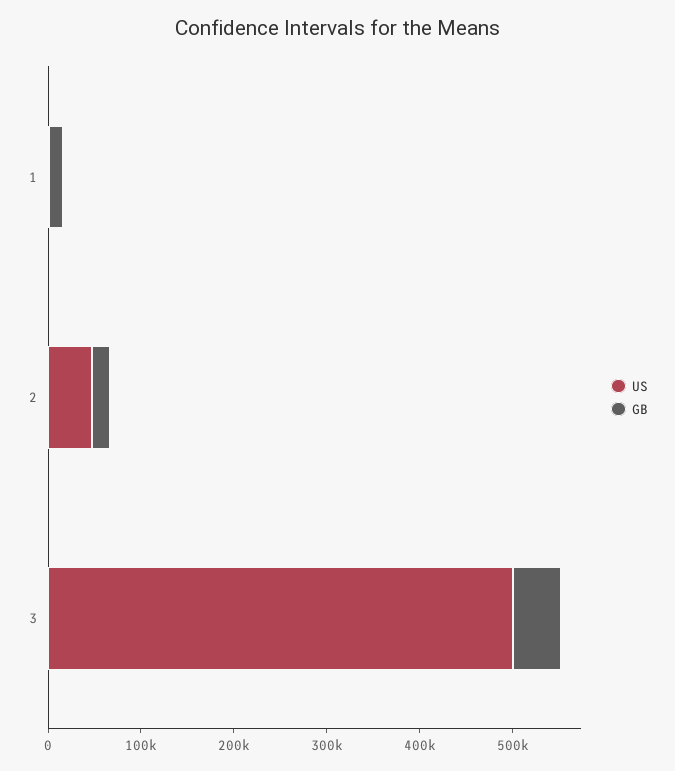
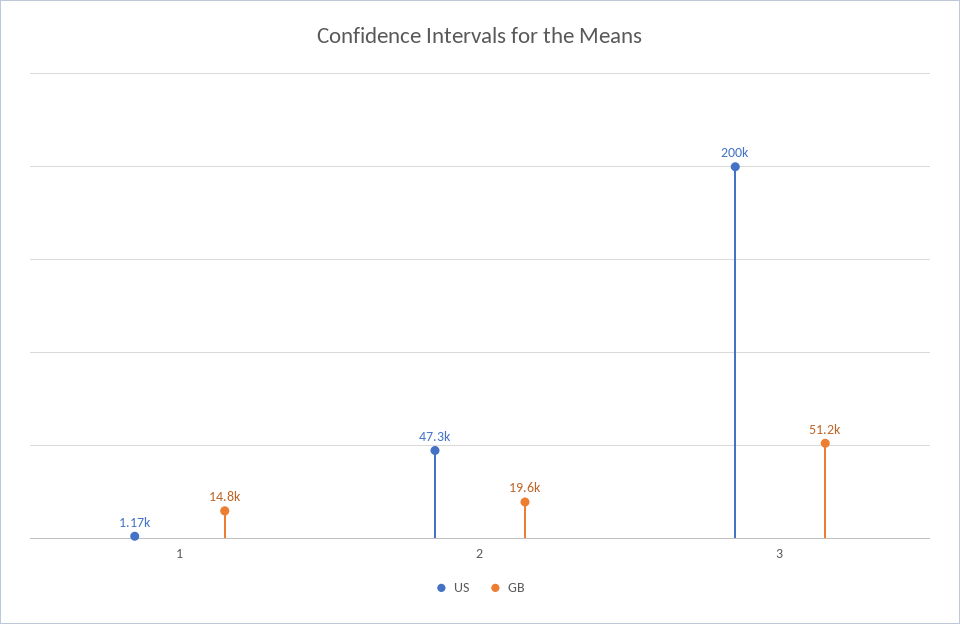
US, 3: 500000 -> 200000

